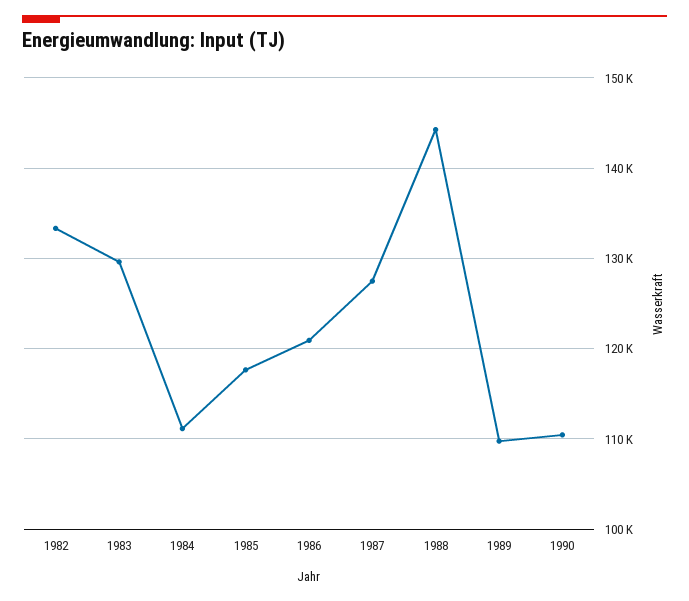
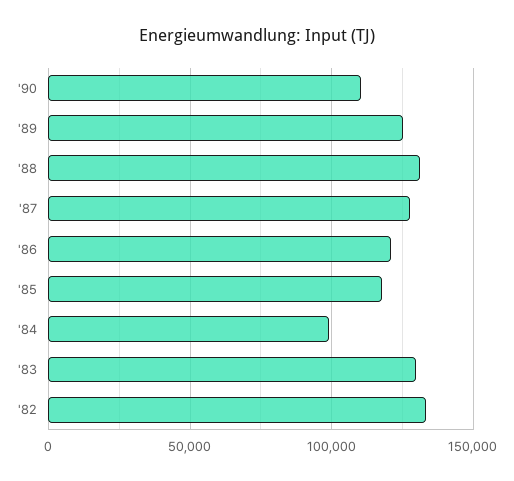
1984: 111000 -> 100000
1988: 144000 -> 130000
1989: 110000 -> 125000

